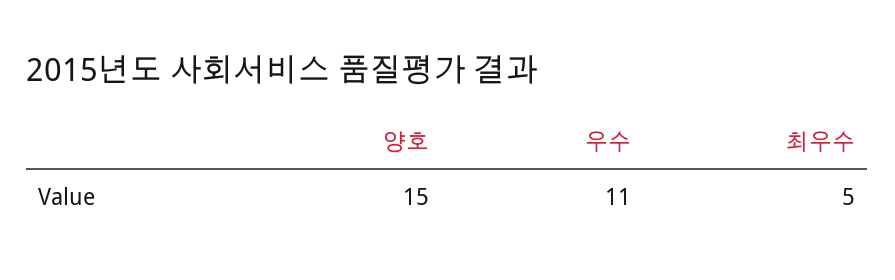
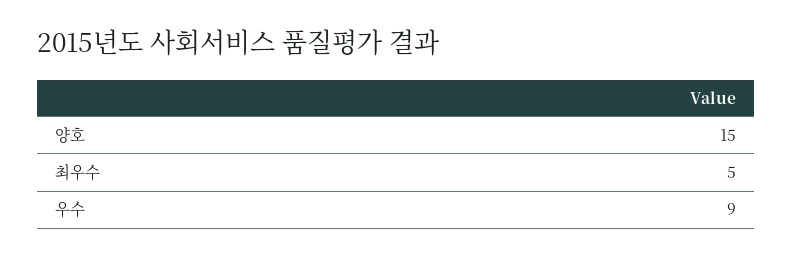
우수: 11 -> 9

